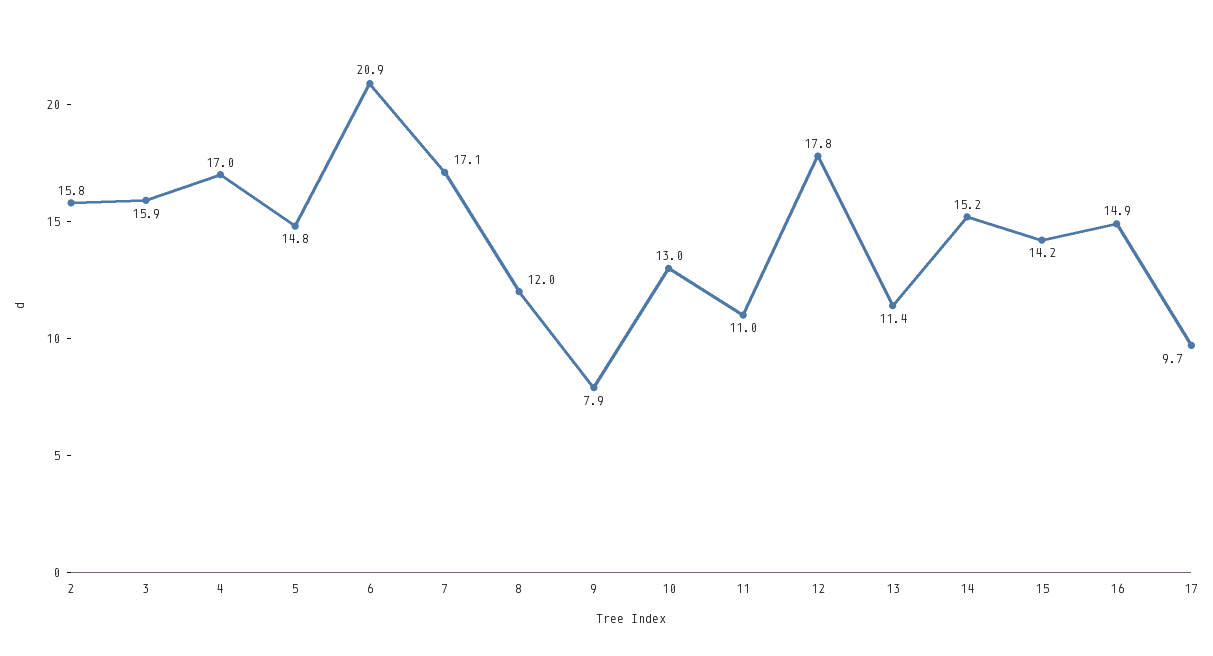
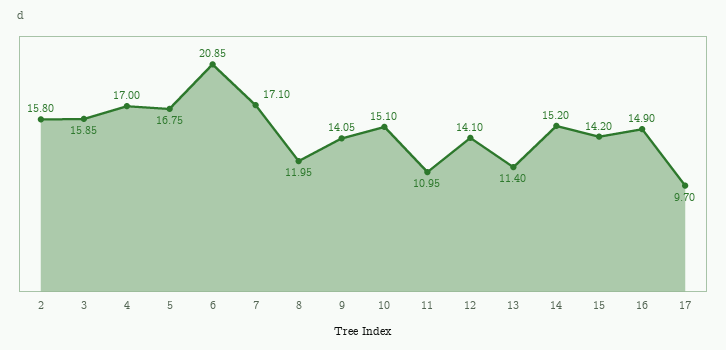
5: 14.8 -> 16.75
9: 7.9 -> 14.05
10: 13 -> 15.1
12: 17.8 -> 14.1

